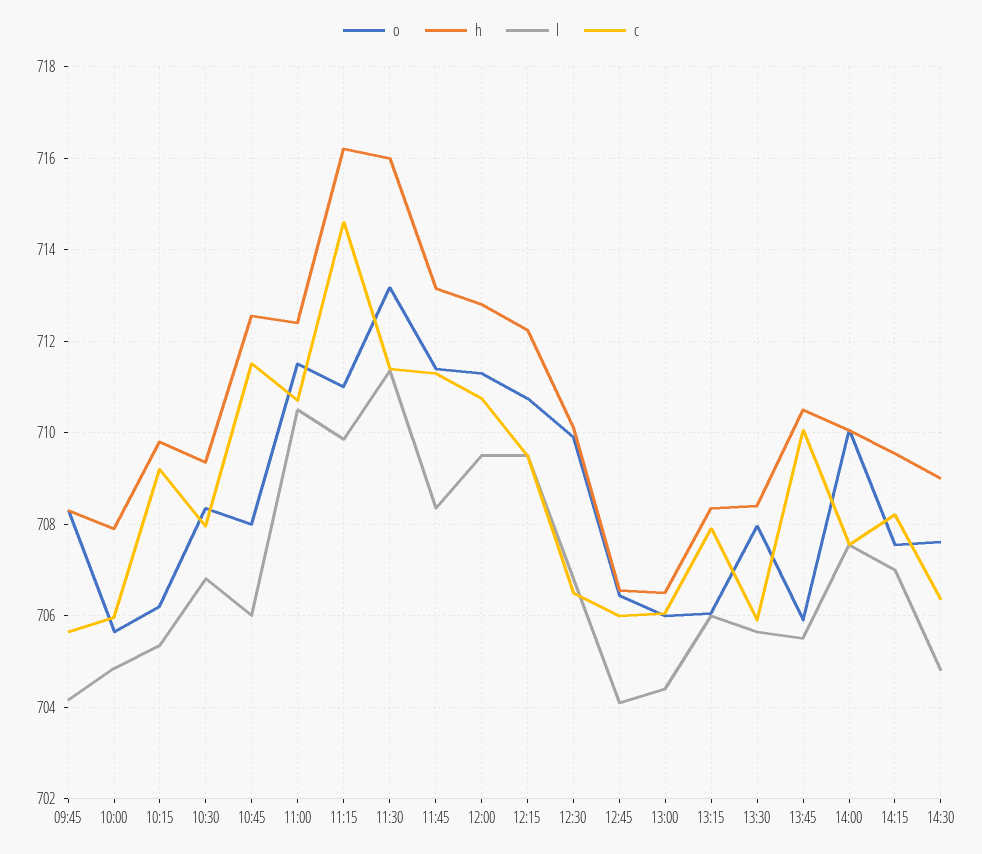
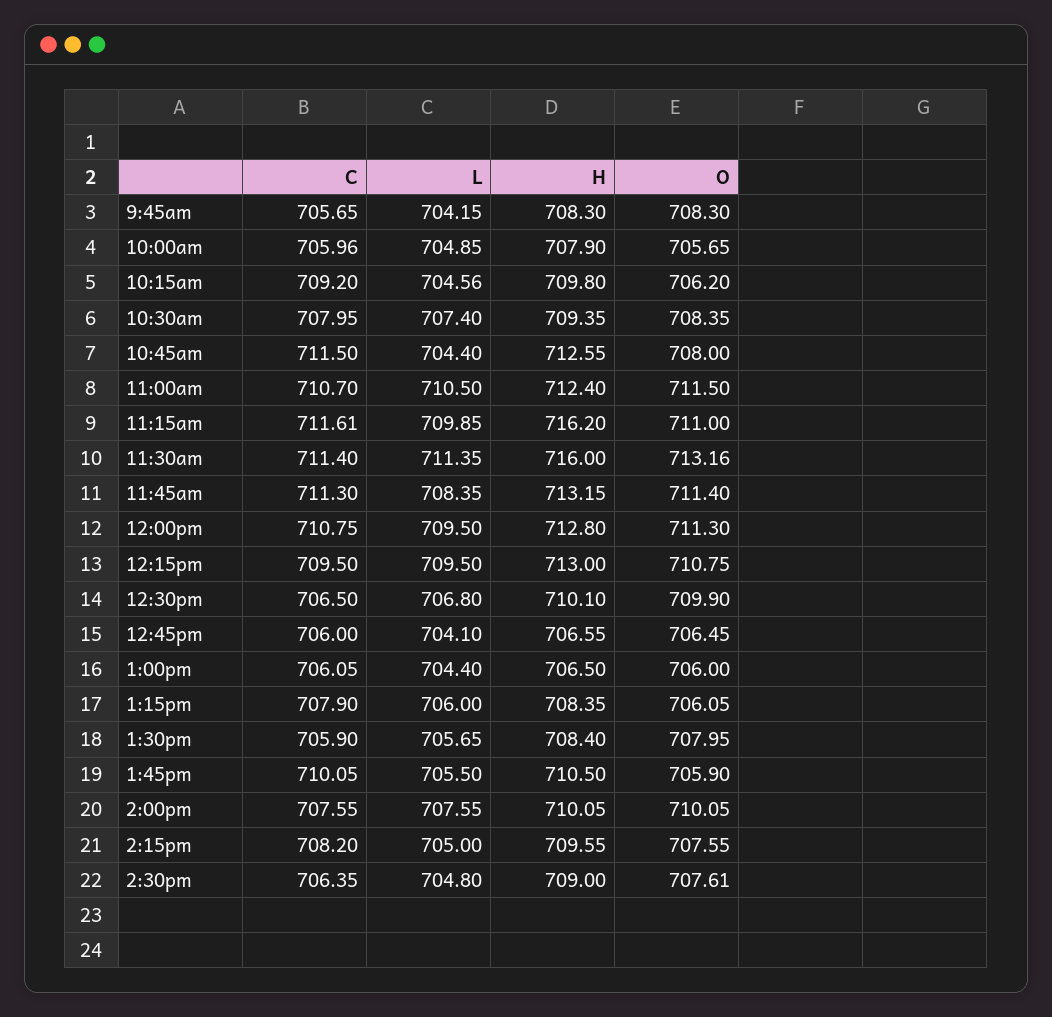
l, 10:15: 705.4 -> 704.56
l, 10:30: 706.8 -> 707.4
l, 10:45: 706 -> 704.4
c, 11:15: 714.6 -> 711.61
h, 12:15: 712.2 -> 713
l, 14:15: 707 -> 705

